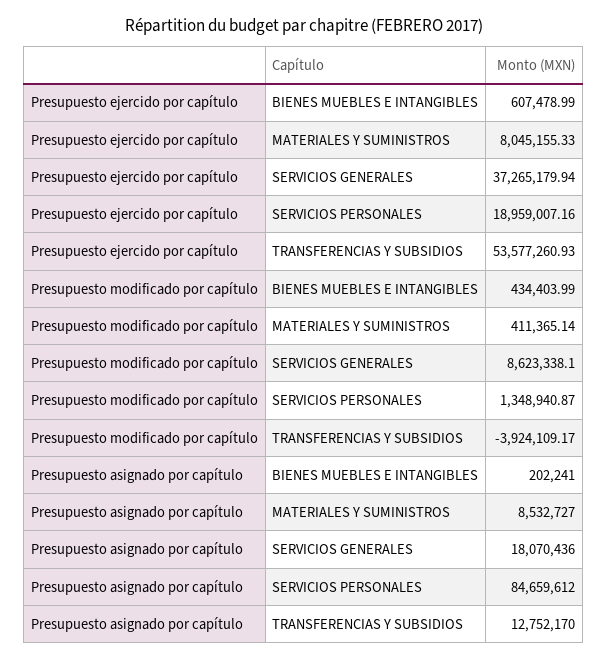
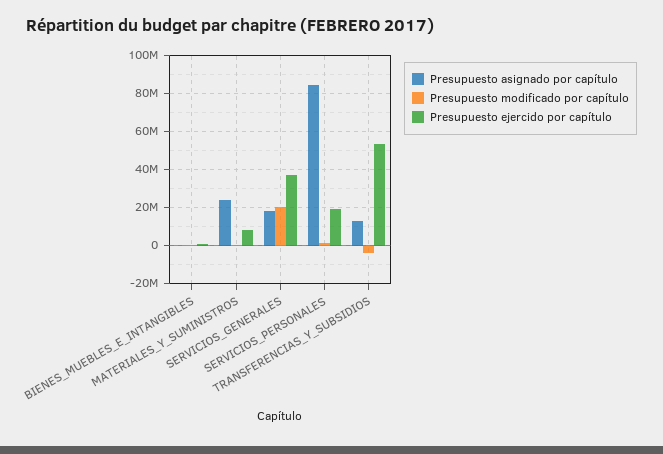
Presupuesto modificado por capítulo, SERVICIOS GENERALES: 8623338.1 -> 20000000
Presupuesto asignado por capítulo, MATERIALES Y SUMINISTROS: 8532727 -> 25000000

